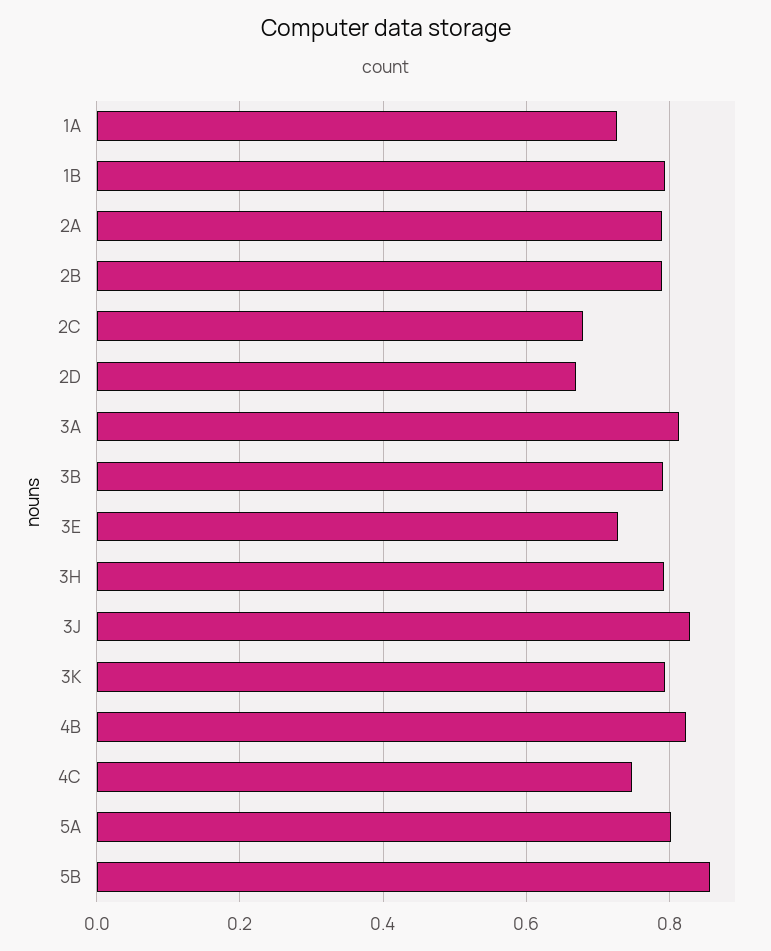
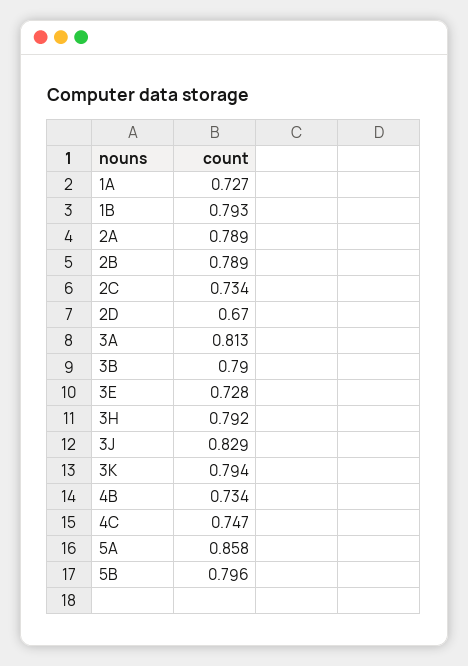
2C: 0.68 -> 0.734
4B: 0.82 -> 0.734
5A: 0.8 -> 0.858
5B: 0.86 -> 0.796

